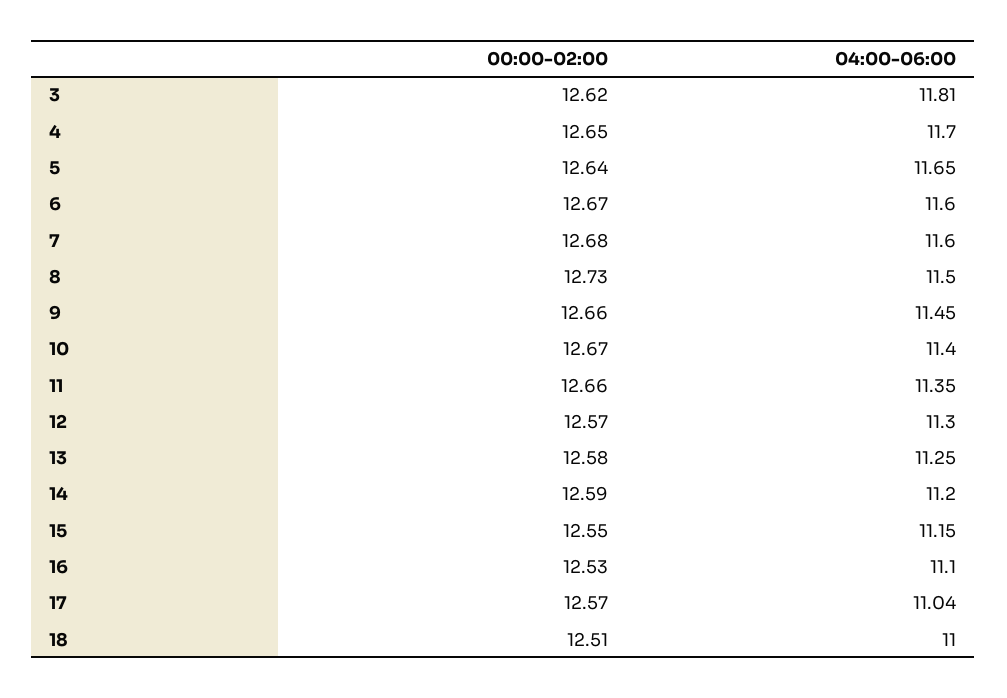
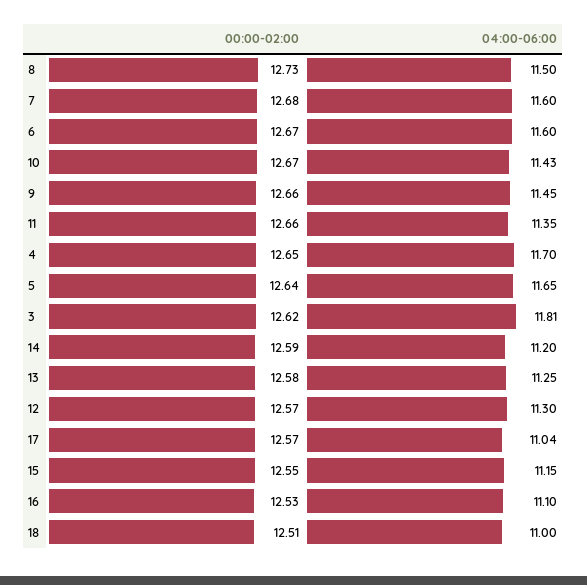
04:00-06:00, 10: 11.4 -> 11.43

